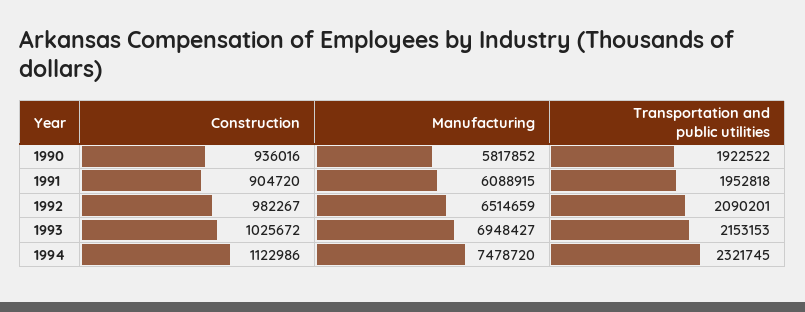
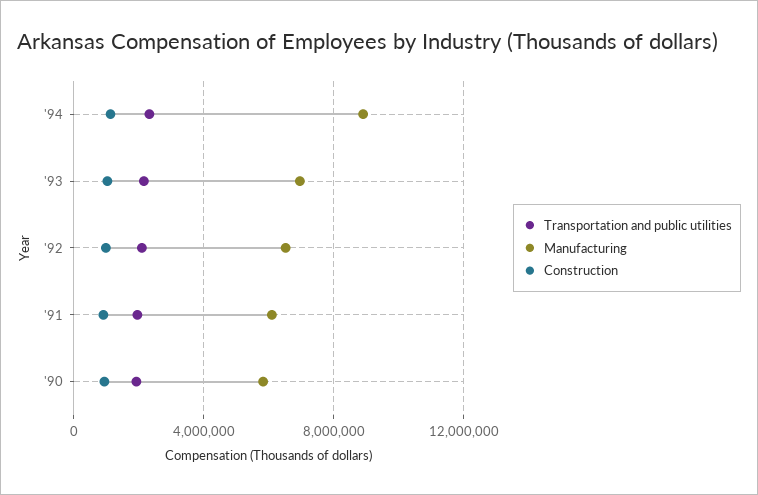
Manufacturing, 1994: 7478720 -> 9000000

